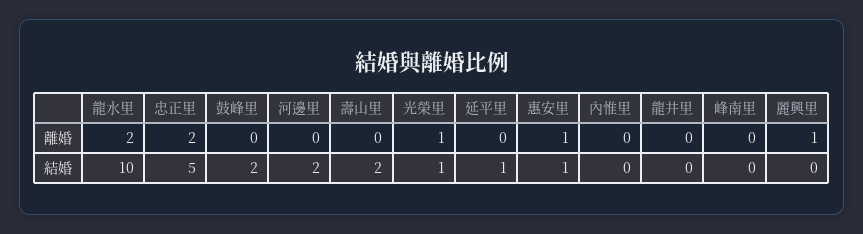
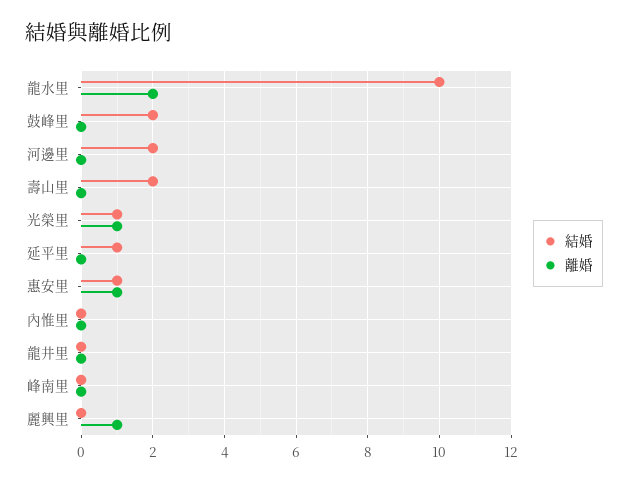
離婚, 忠正里: 2 -> none
結婚, 忠正里: 5 -> none

